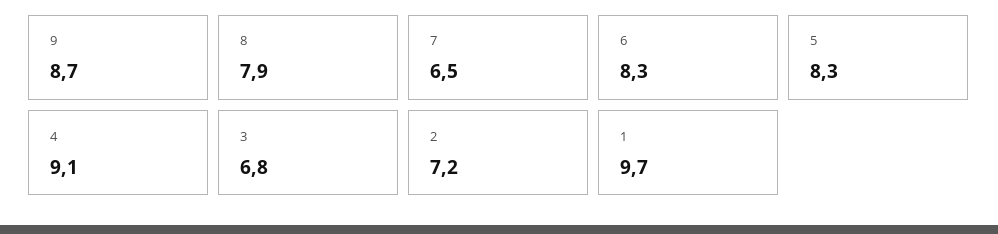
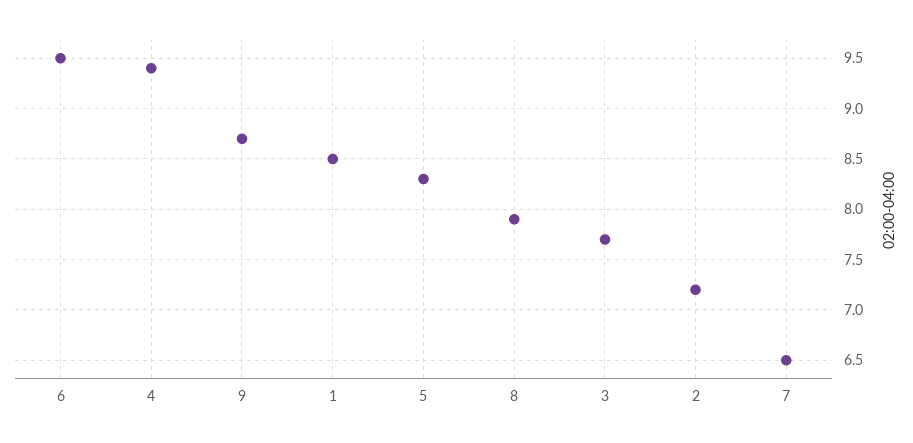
6: 8.3 -> 9.5
4: 9.1 -> 9.4
3: 6.8 -> 7.7
1: 9.7 -> 8.5

